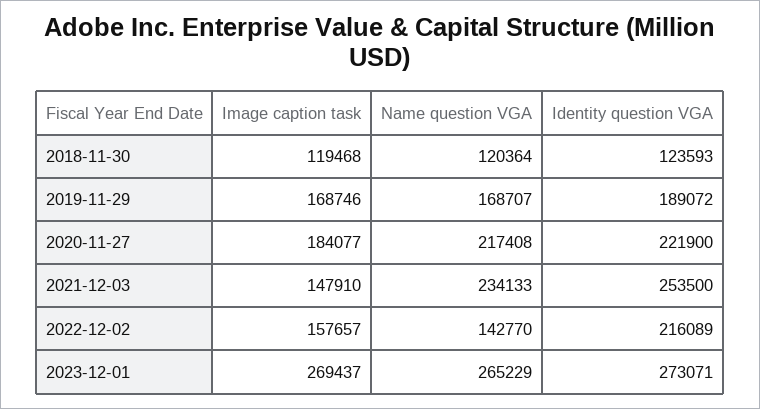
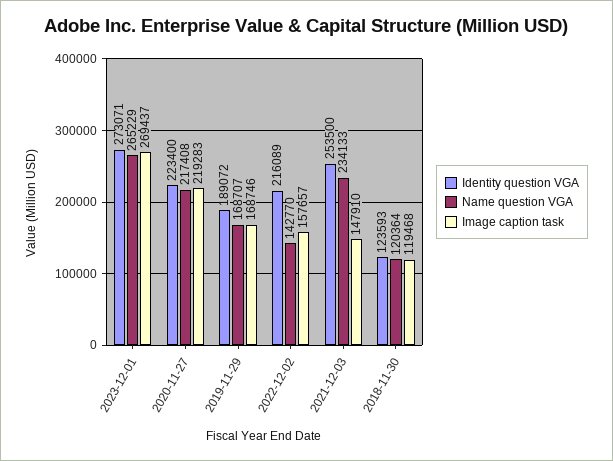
Image caption task, 2020-11-27: 184077 -> 219283
Identity question VGA, 2020-11-27: 221900 -> 223400

